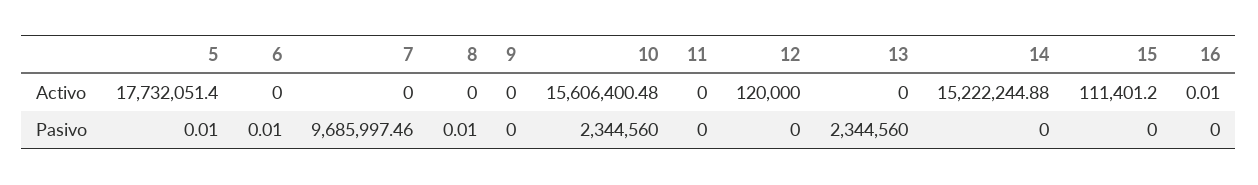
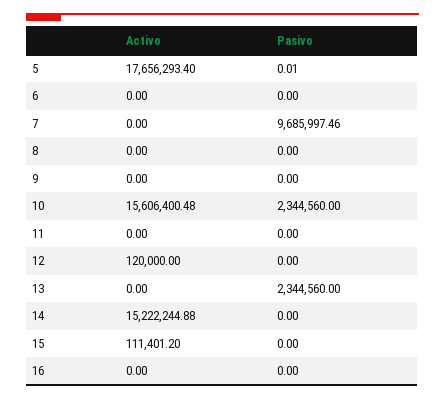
5, Activo: 17732051.4 -> 17656293.4
16, Activo: 0.01 -> 0
6, Pasivo: 0.01 -> 0
8, Pasivo: 0.01 -> 0

